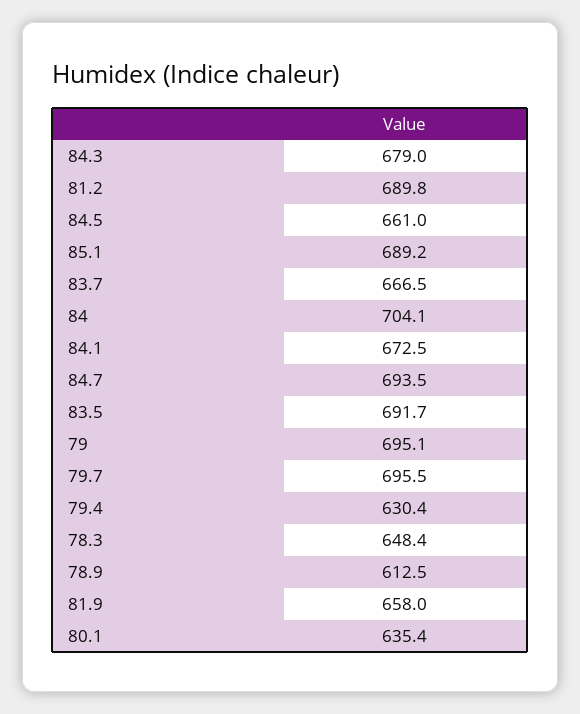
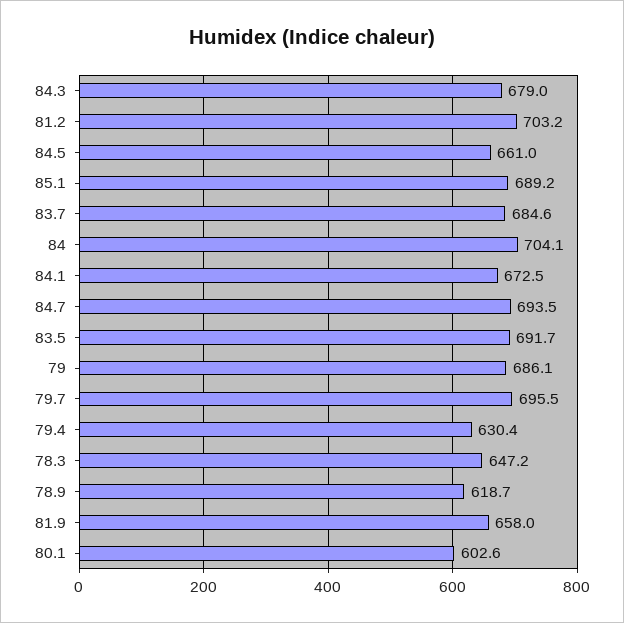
81.2: 689.8 -> 703.2
83.7: 666.5 -> 684.6
79: 695.1 -> 686.1
78.3: 648.4 -> 647.2
78.9: 612.5 -> 618.7
80.1: 635.4 -> 602.6

